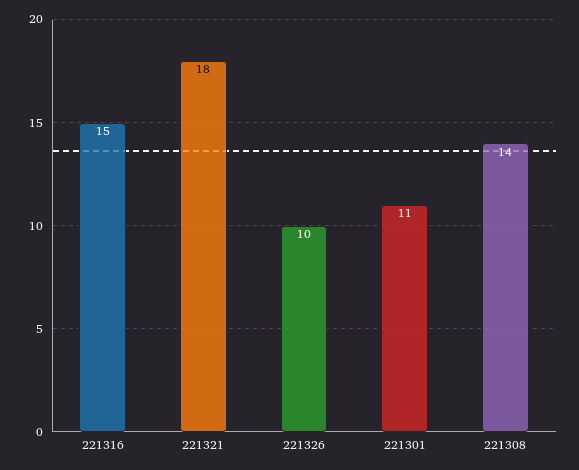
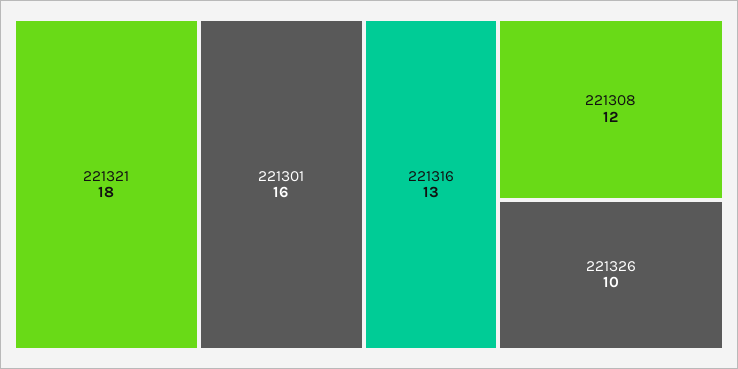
221316: 15 -> 13
221301: 11 -> 16
221308: 14 -> 12

